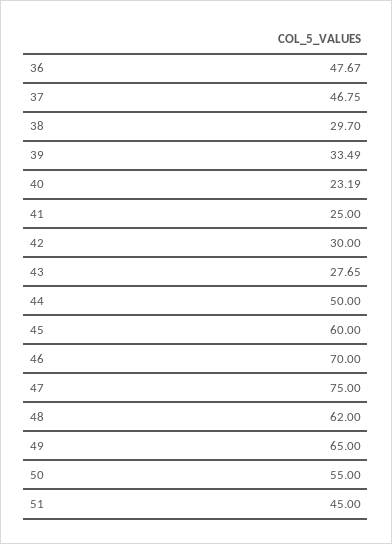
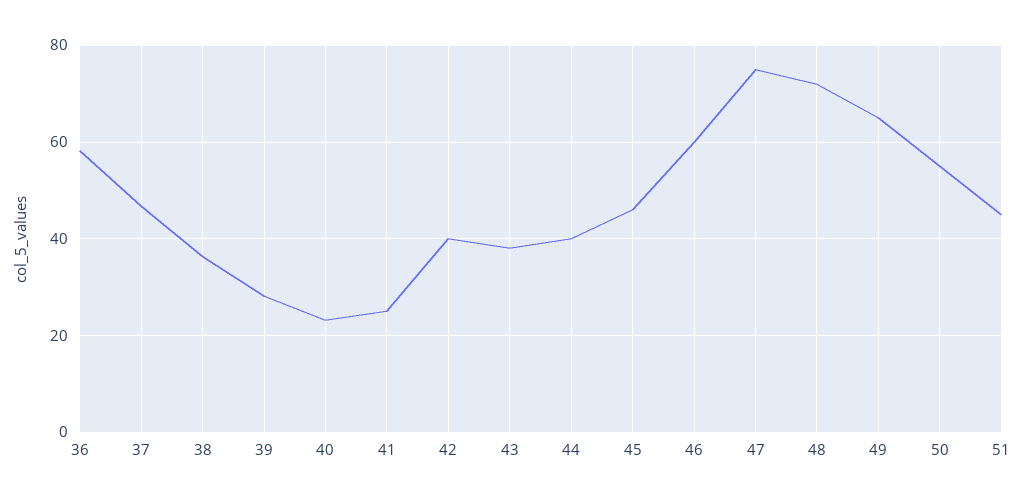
36: 47.67 -> 58
38: 29.7 -> 36
39: 33.49 -> 28
42: 30 -> 40
43: 27.65 -> 38
44: 50 -> 40
45: 60 -> 46
46: 70 -> 60
48: 62 -> 72

